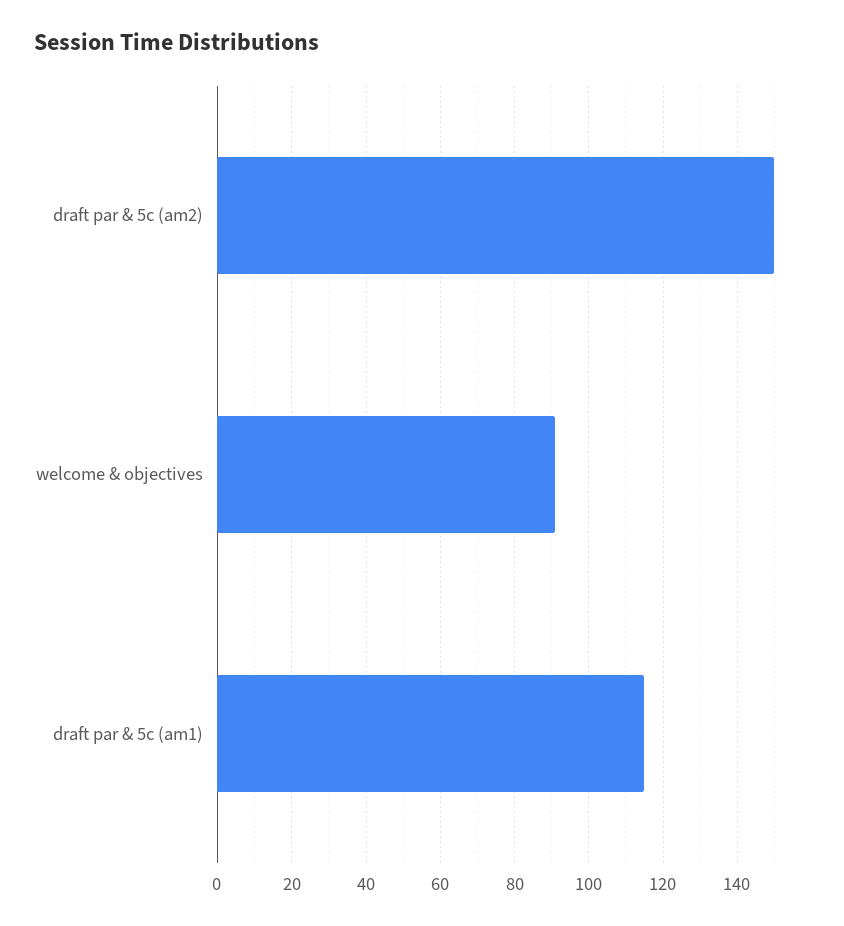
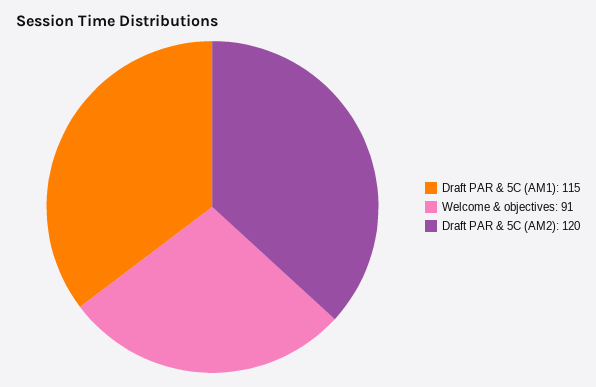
draft par & 5c (am2): 150 -> 120

